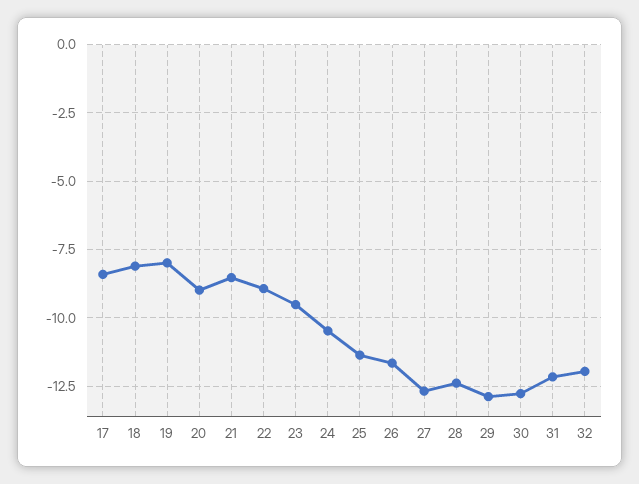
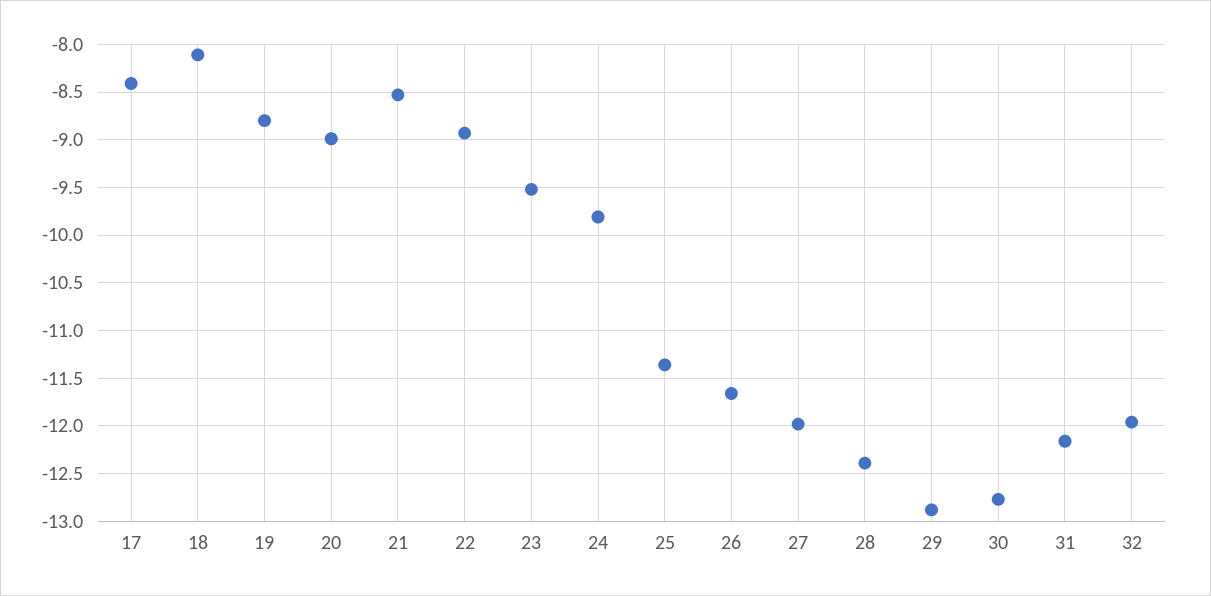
19: -8 -> -8.8
24: -10.5 -> -9.8
27: -12.75 -> -12

